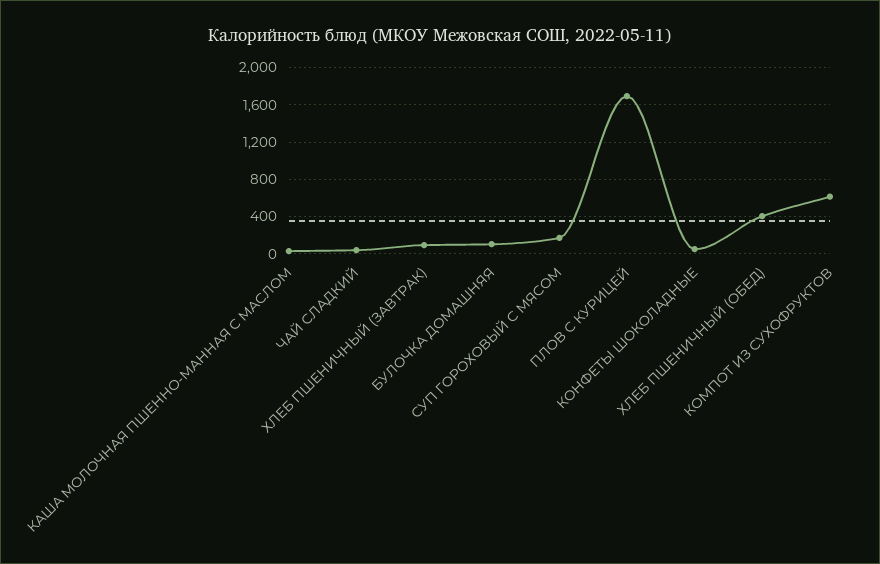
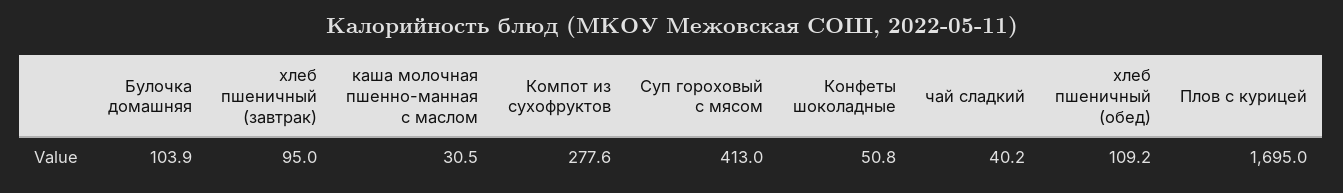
СУП ГОРОХОВЫЙ С МЯСОМ: 200 -> 413
ХЛЕБ ПШЕНИЧНЫЙ (ОБЕД): 400 -> 109.2
КОМПОТ ИЗ СУХОФРУКТОВ: 600 -> 277.6

